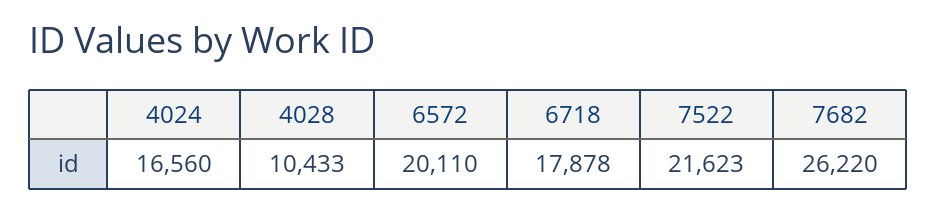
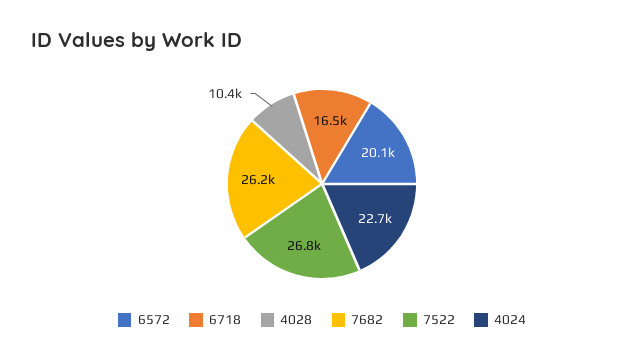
4024: 16560 -> 22700
6718: 17878 -> 16500
7522: 21623 -> 26800

